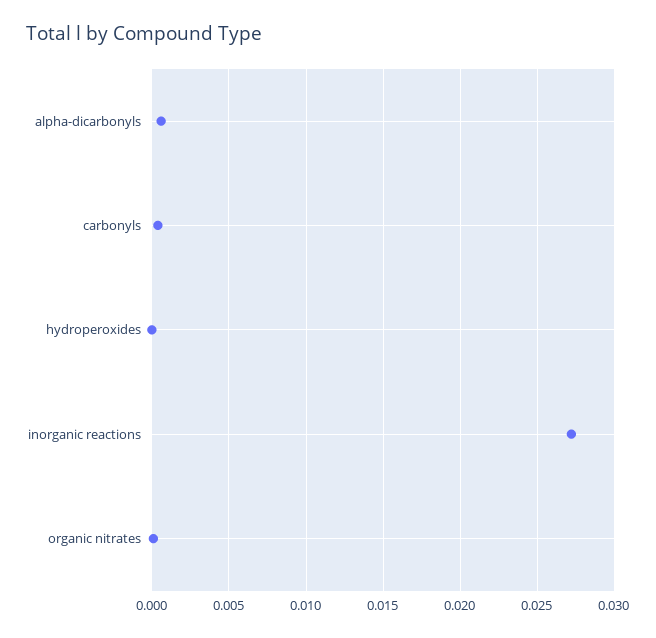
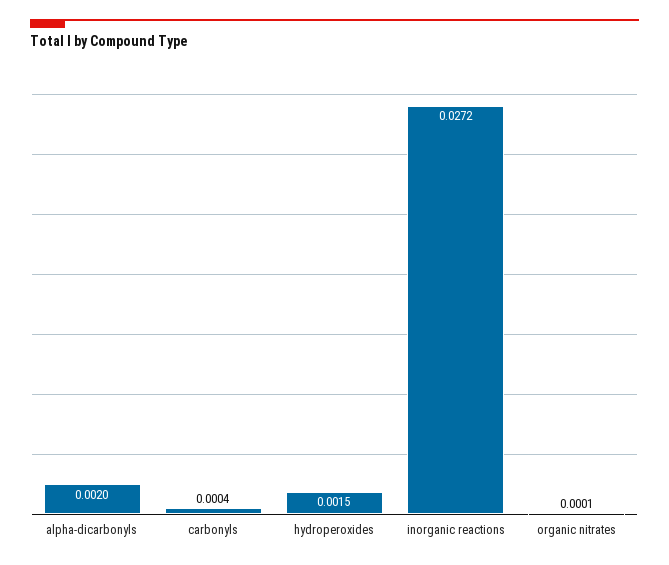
alpha-dicarbonyls: 0.0005 -> 0.002
hydroperoxides: 0 -> 0.0015

